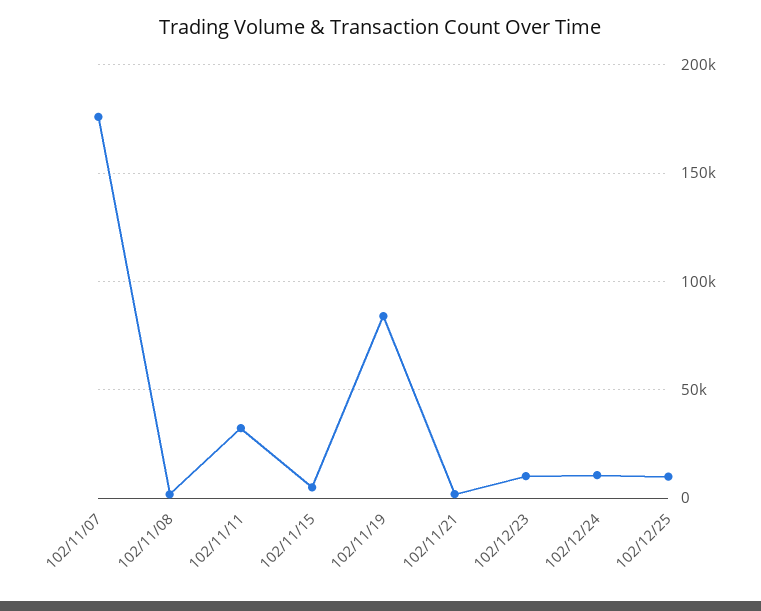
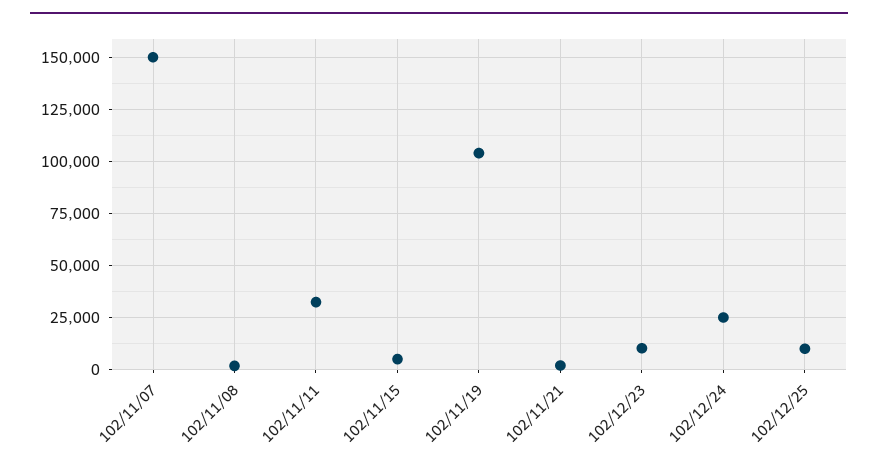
102/11/07: 175000 -> 150000
102/11/19: 85000 -> 105000
102/12/24: 10000 -> 25000

